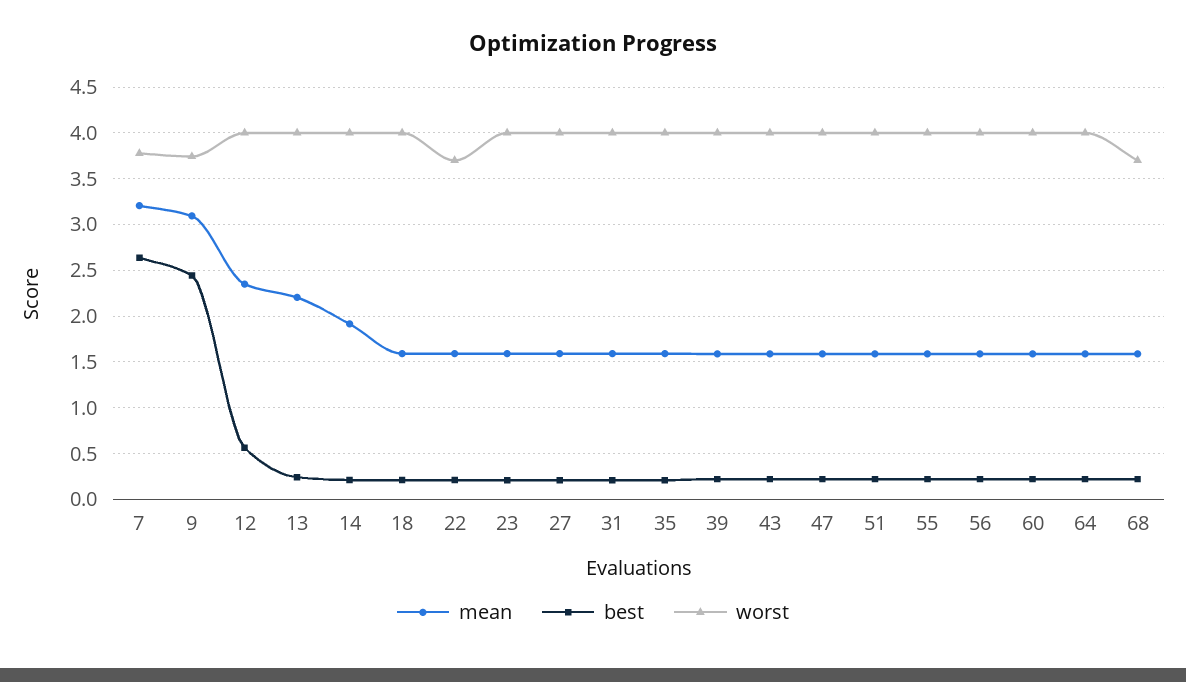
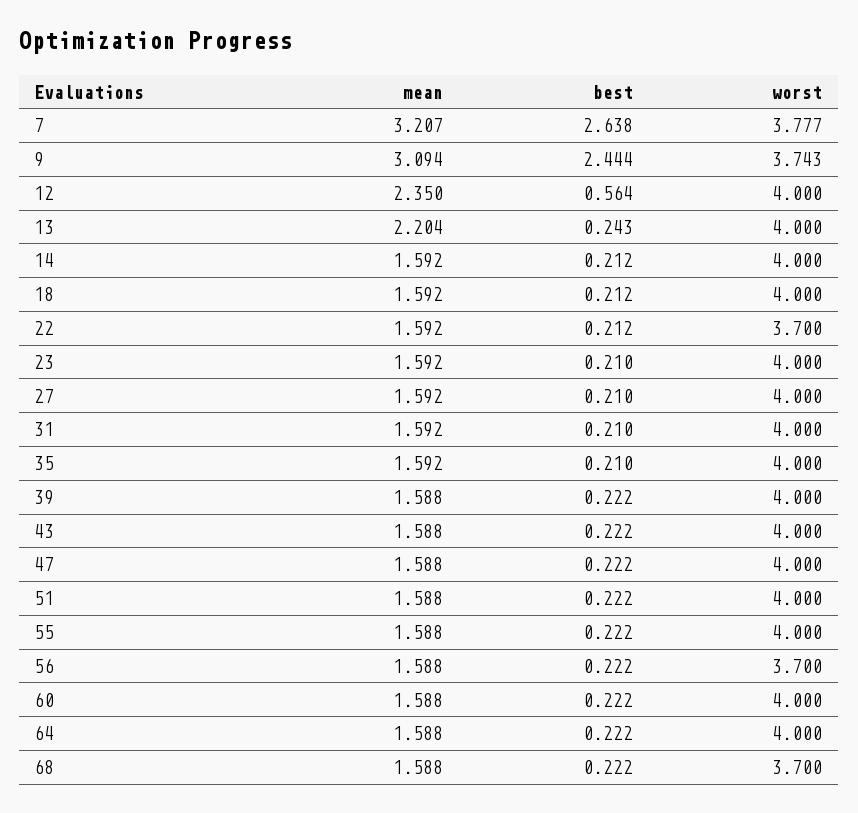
mean, 14: 1.9 -> 1.592
worst, 56: 4 -> 3.7

